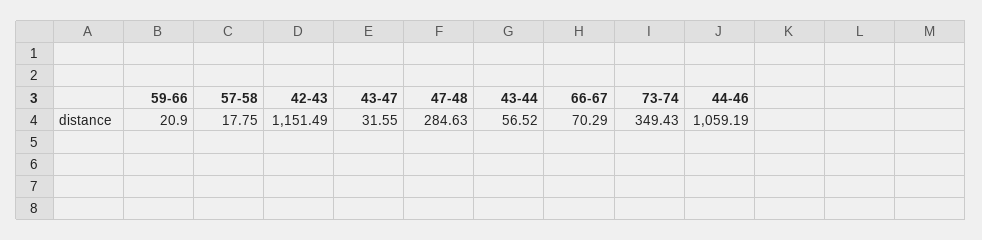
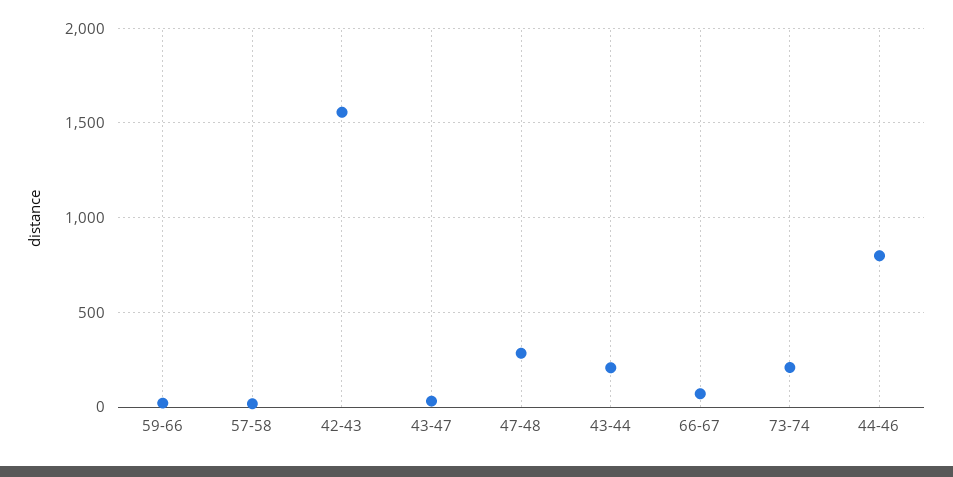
42-43: 1151.49 -> 1550
43-44: 56.52 -> 200
73-74: 349.43 -> 200
44-46: 1059.19 -> 800

